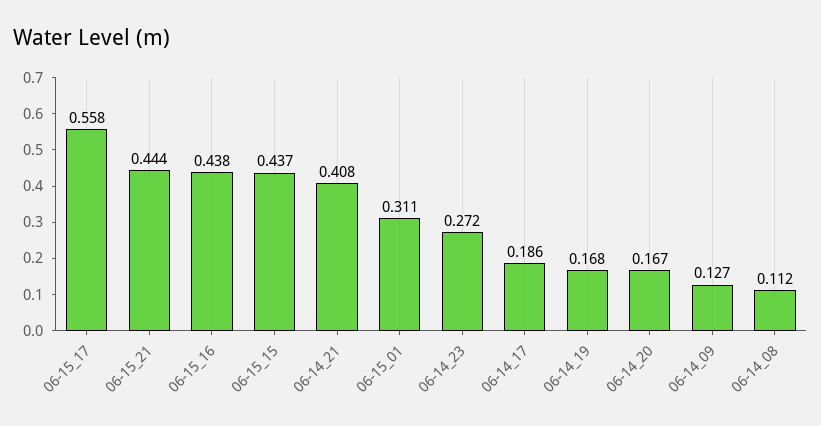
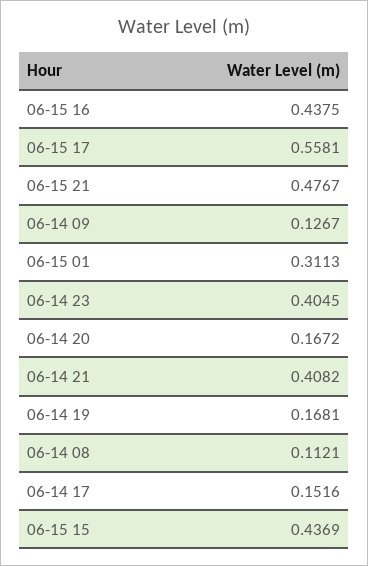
06-15_21: 0.444 -> 0.4767
06-14_23: 0.272 -> 0.4045
06-14_17: 0.186 -> 0.1516

